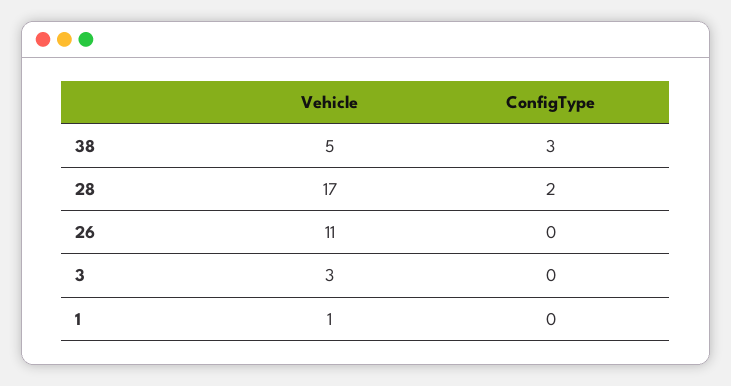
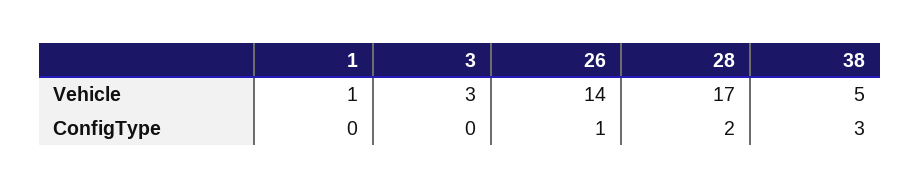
Vehicle, 26: 11 -> 14
ConfigType, 26: 0 -> 1

